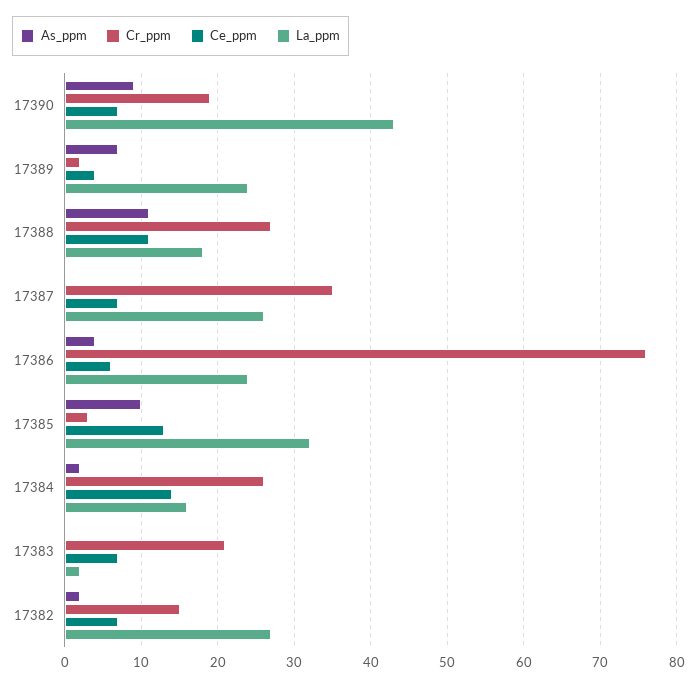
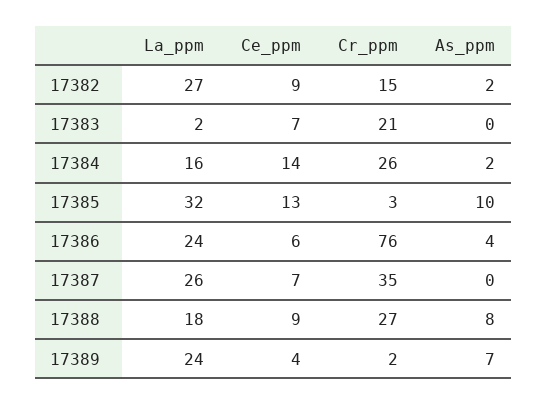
As_ppm, 17390: 9 -> none
Cr_ppm, 17390: 19 -> none
Ce_ppm, 17390: 7 -> none
La_ppm, 17390: 43 -> none
As_ppm, 17388: 11 -> 8
Ce_ppm, 17388: 11 -> 9
Ce_ppm, 17382: 7 -> 9

